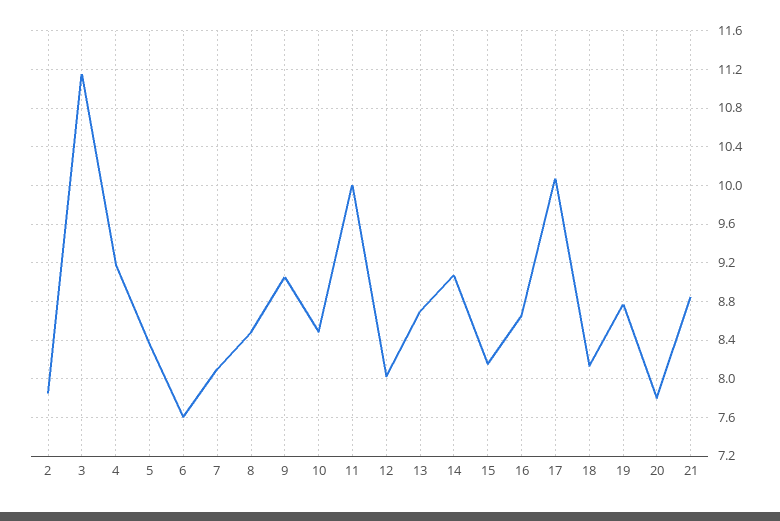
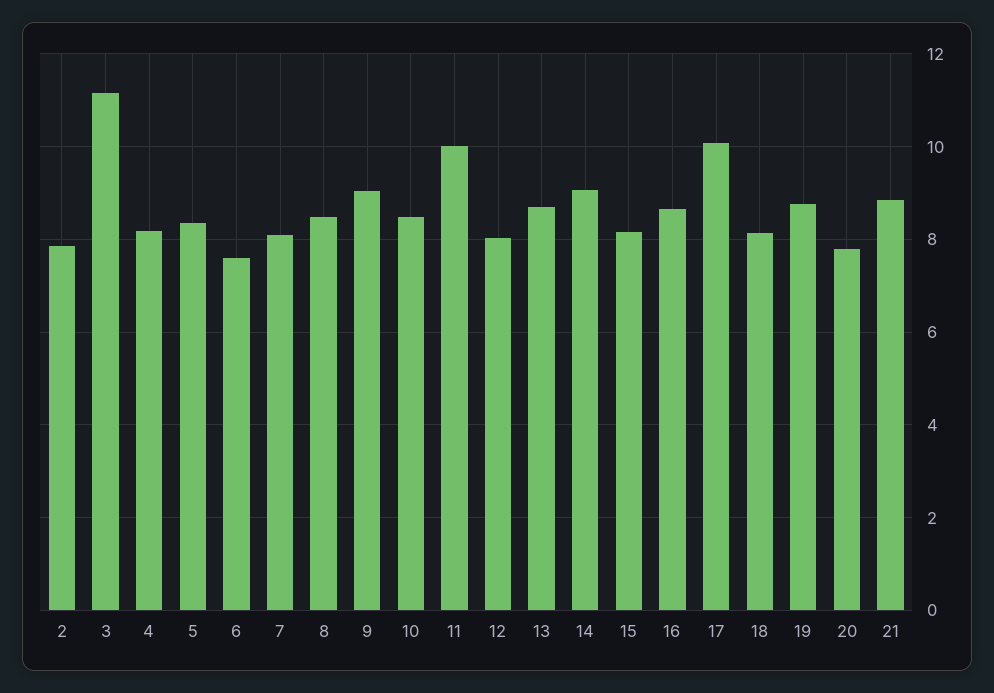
4: 9.2 -> 8.2

